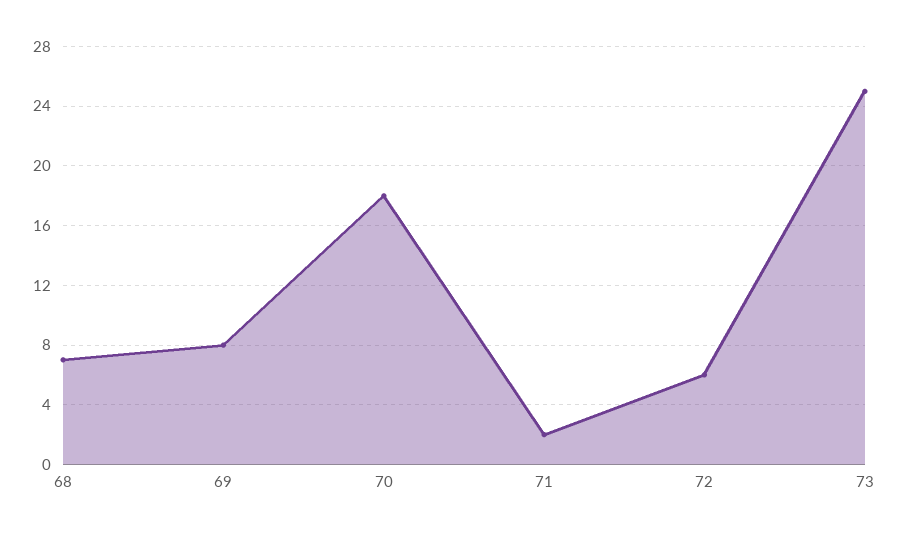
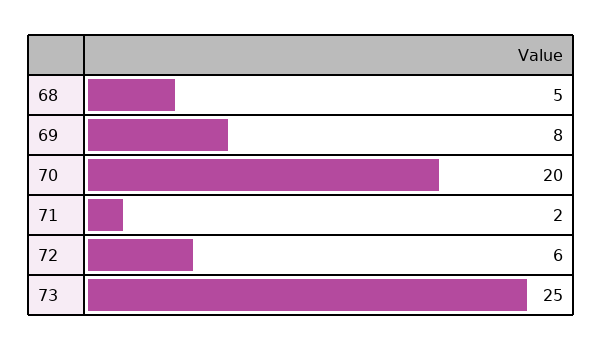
68: 7 -> 5
70: 18 -> 20

